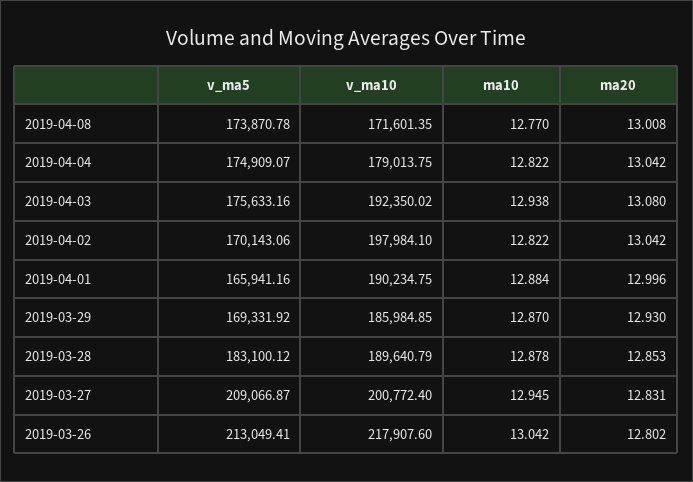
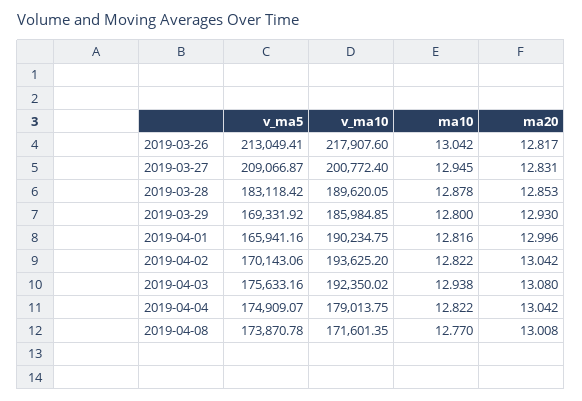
v_ma10, 2019-04-02: 197984.1 -> 193625.2
ma10, 2019-04-01: 12.884 -> 12.816
ma10, 2019-03-29: 12.87 -> 12.8
v_ma5, 2019-03-28: 183100.12 -> 183118.42
v_ma10, 2019-03-28: 189640.79 -> 189620.05
ma20, 2019-03-26: 12.802 -> 12.817

